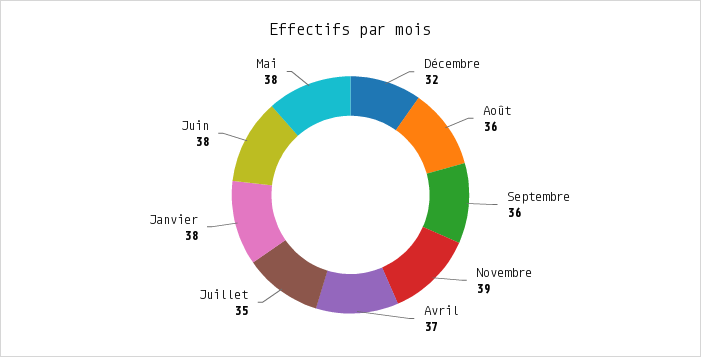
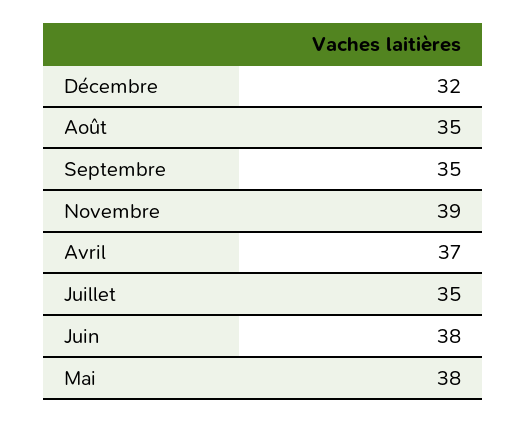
Août: 36 -> 35
Septembre: 36 -> 35
Janvier: 38 -> none

